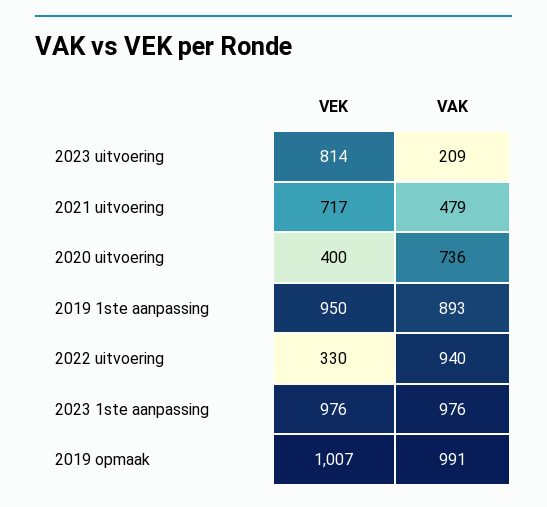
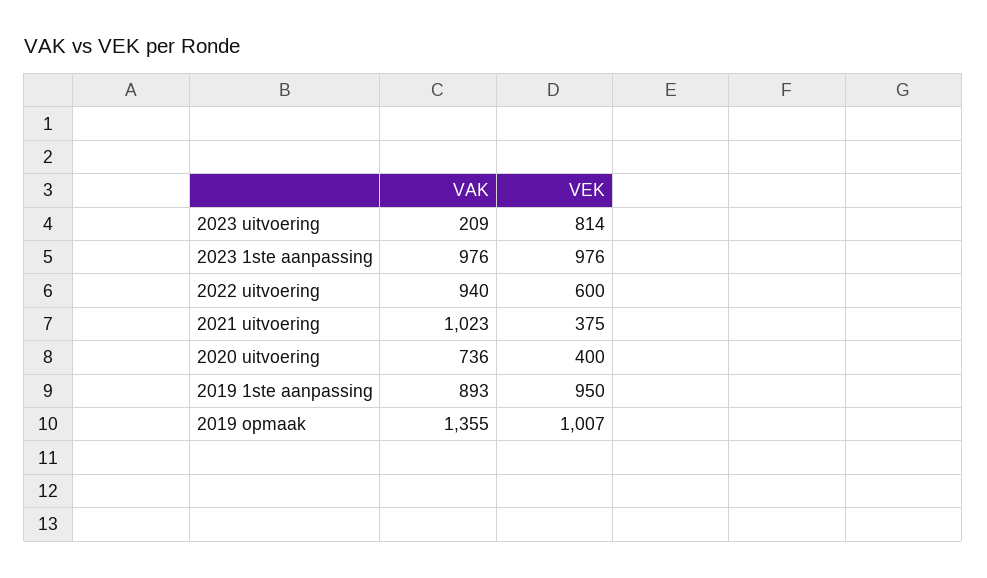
VEK, 2021 uitvoering: 717 -> 375
VAK, 2021 uitvoering: 479 -> 1023
VEK, 2022 uitvoering: 330 -> 600
VAK, 2019 opmaak: 991 -> 1355

